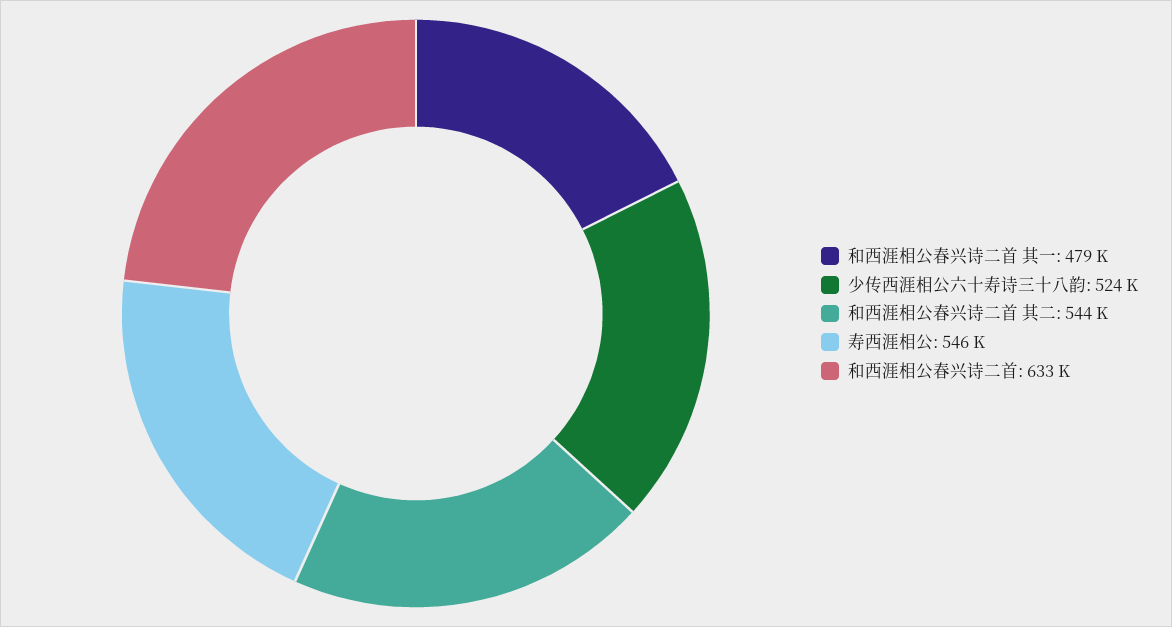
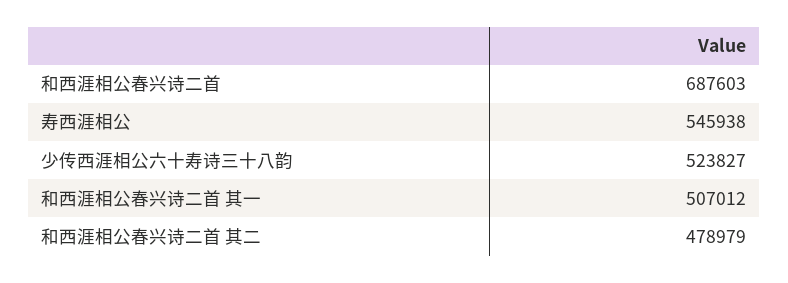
和西涯相公春兴诗二首 其一: 479000 -> 507012
和西涯相公春兴诗二首 其二: 544000 -> 478979
和西涯相公春兴诗二首: 633000 -> 687603

